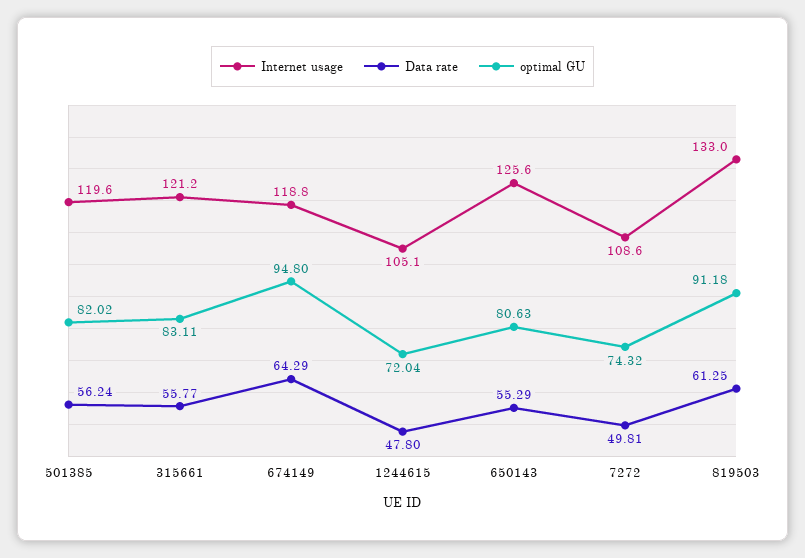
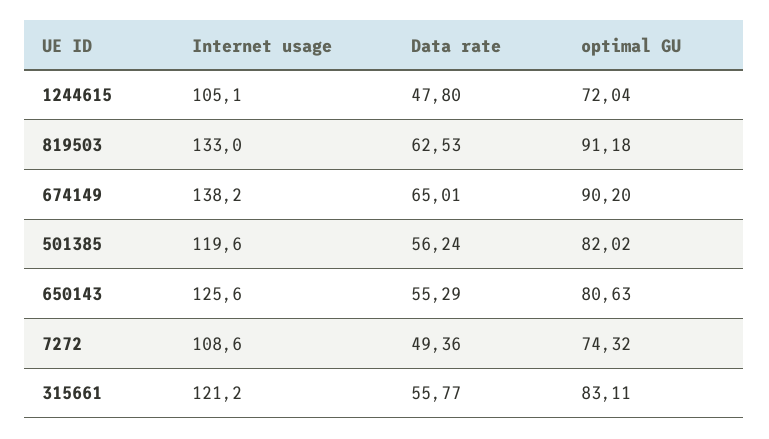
Internet usage, 674149: 118.8 -> 138.2
Data rate, 674149: 64.29 -> 65.01
optimal GU, 674149: 94.8 -> 90.2
Data rate, 7272: 49.81 -> 49.36
Data rate, 819503: 61.25 -> 62.53

